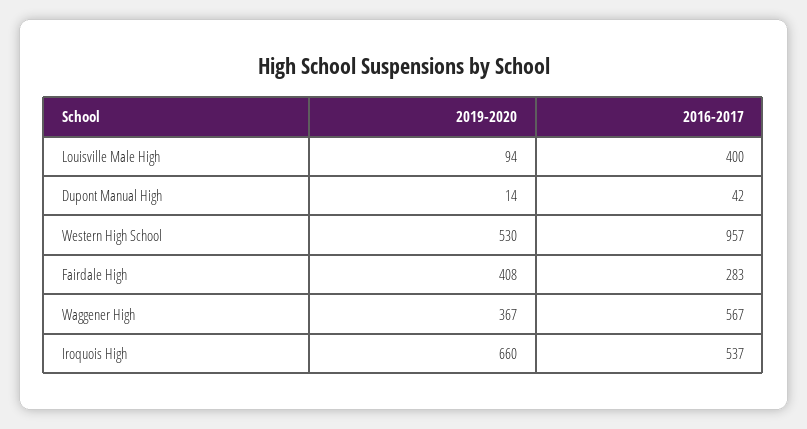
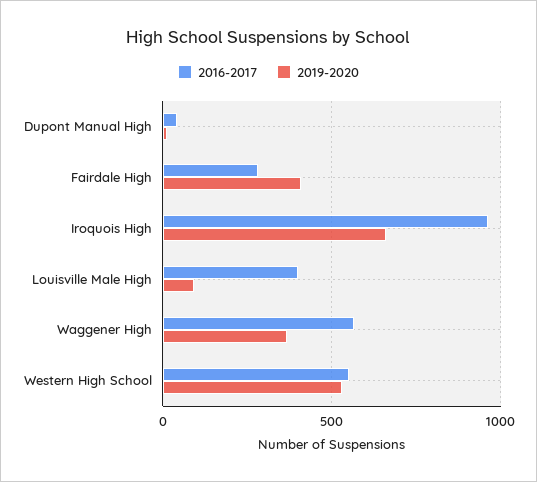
2016-2017, Western High School: 957 -> 550
2016-2017, Iroquois High: 537 -> 950

